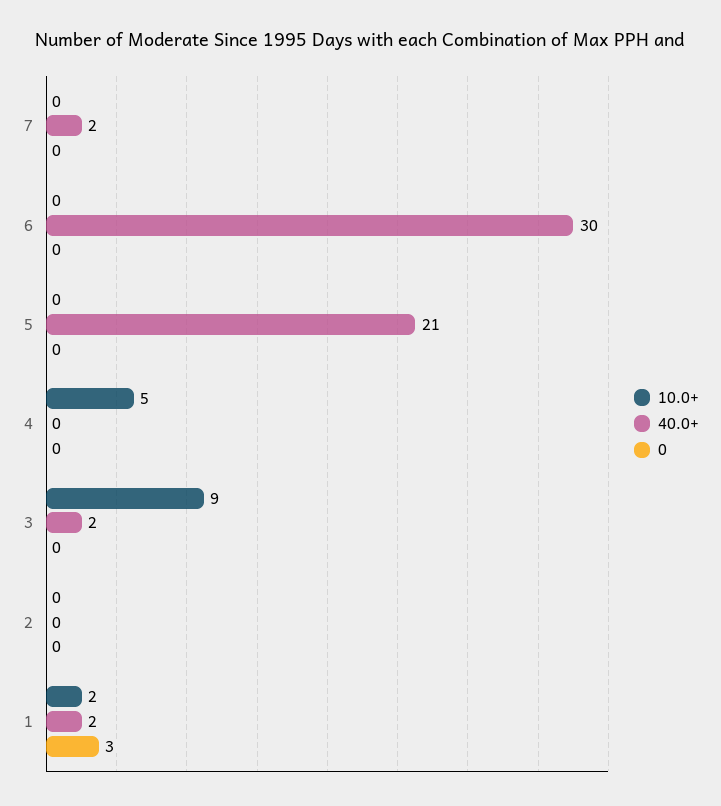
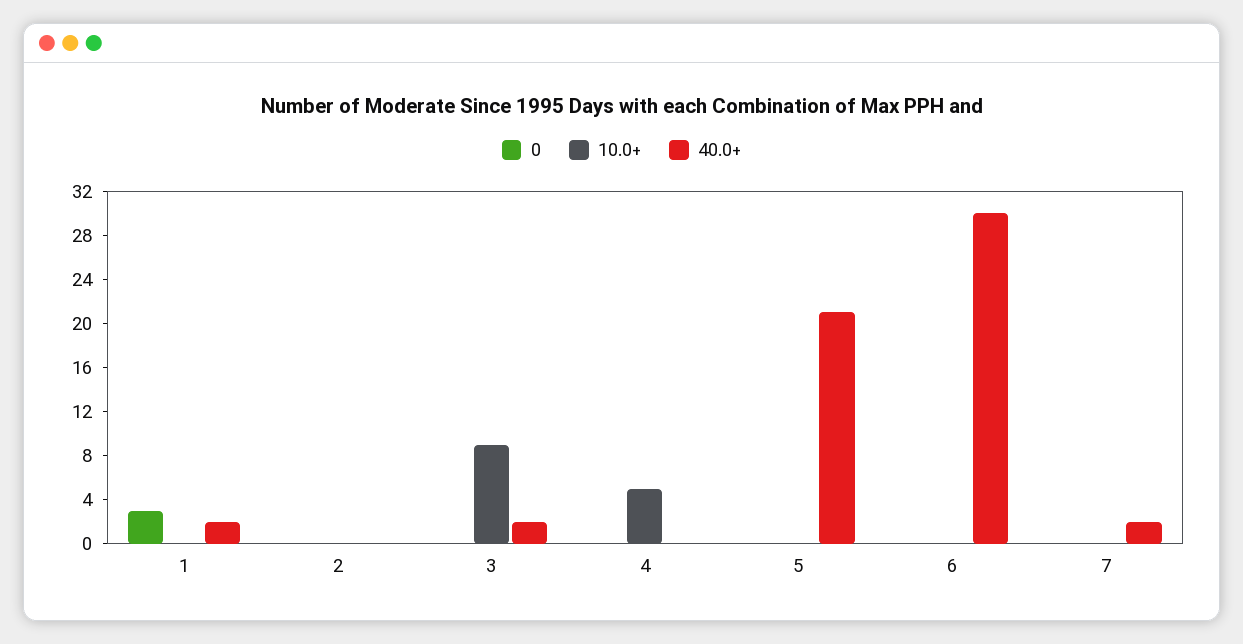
10.0+, 1: 2 -> 0

